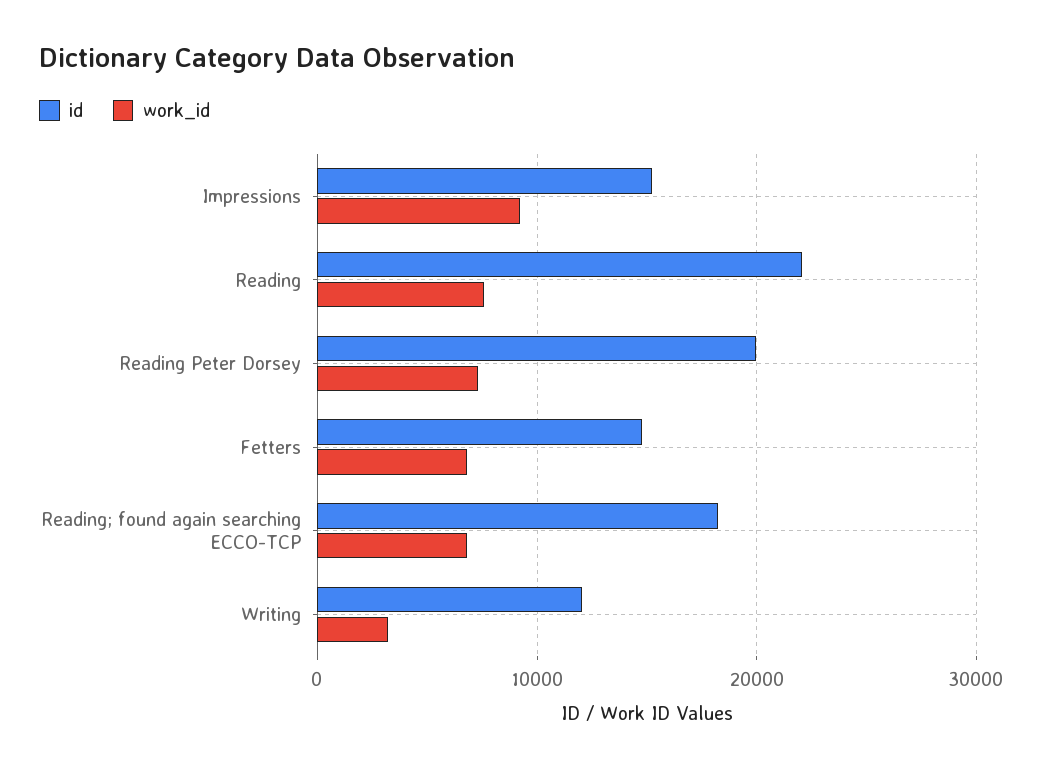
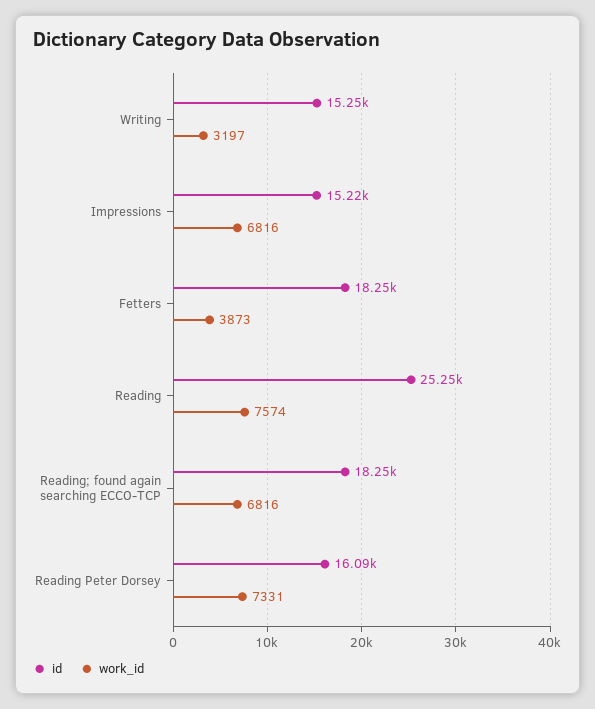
work_id, Impressions: 9000 -> 6816
id, Reading: 22000 -> 25250
id, Reading Peter Dorsey: 20000 -> 16090
id, Fetters: 15000 -> 18250
work_id, Fetters: 7000 -> 3873
id, Writing: 12000 -> 15250

